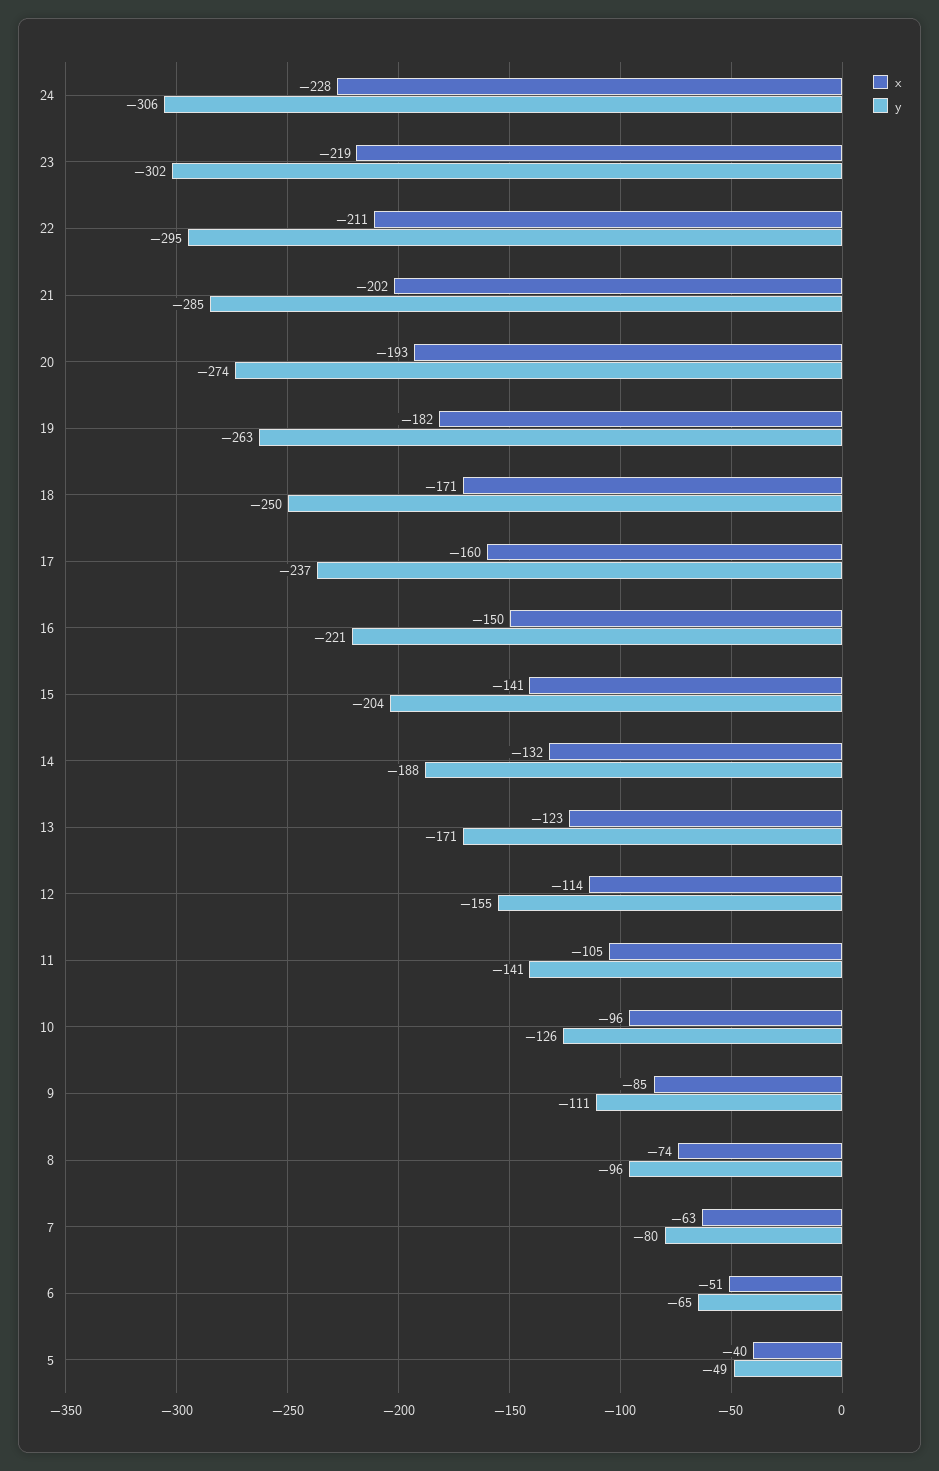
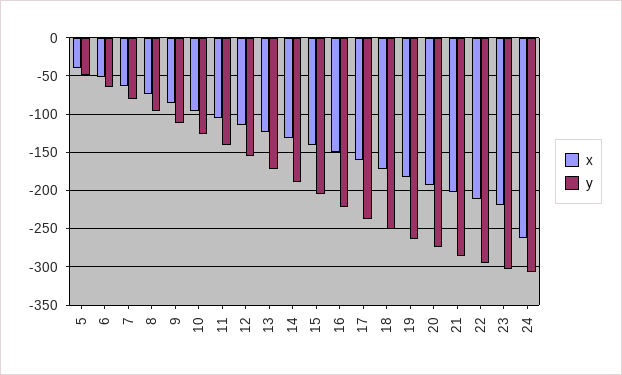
x, 24: -228 -> -260

